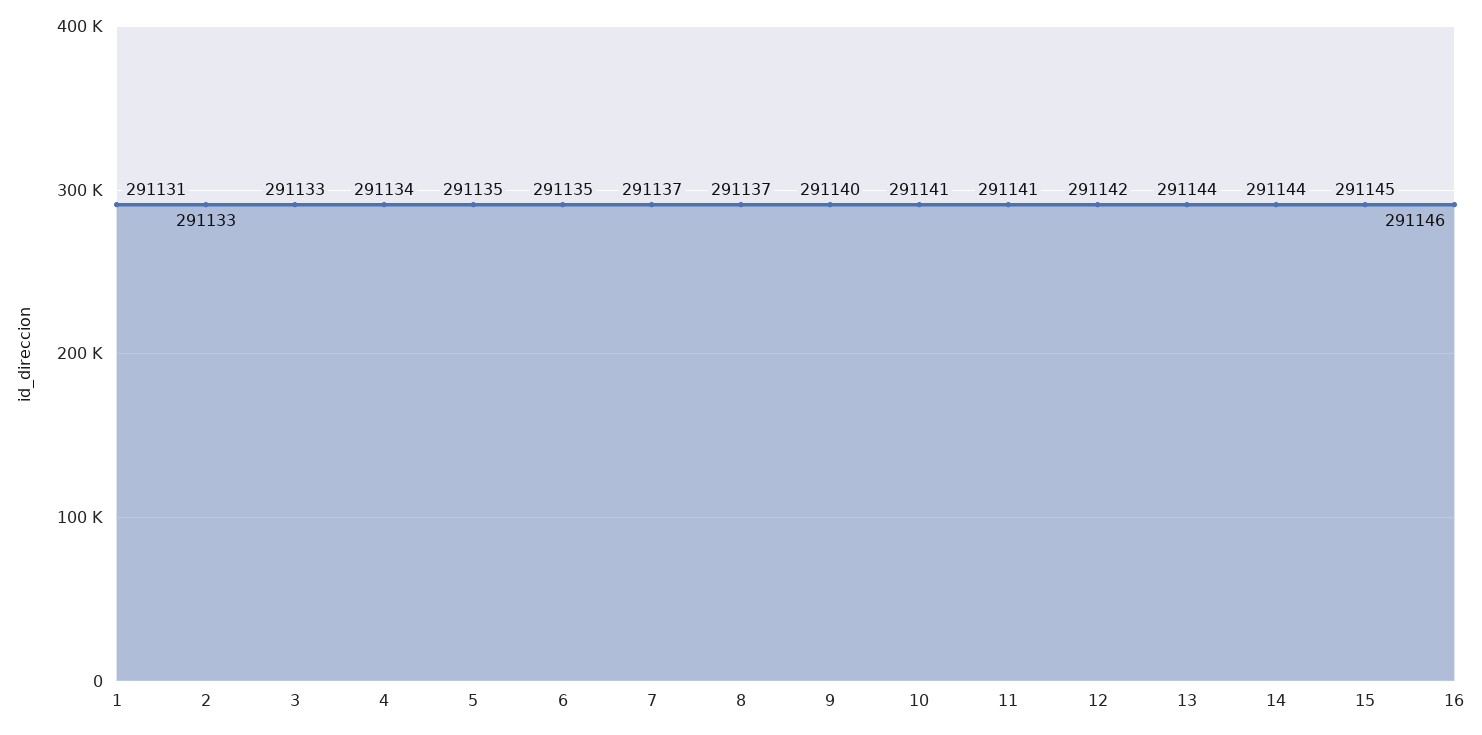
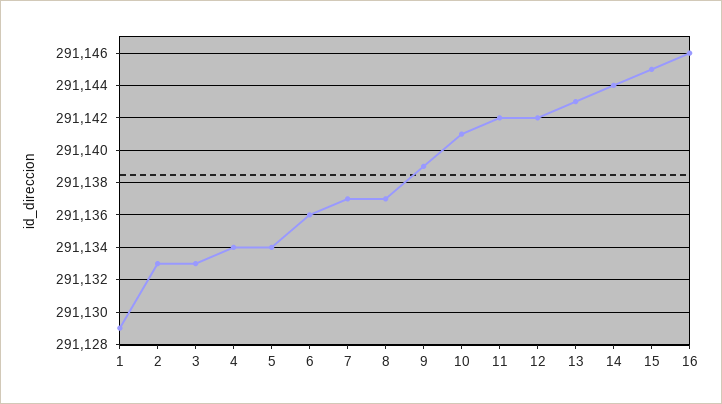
1: 291131 -> 291129
5: 291135 -> 291134
6: 291135 -> 291136
9: 291140 -> 291139
11: 291141 -> 291142
13: 291144 -> 291143

